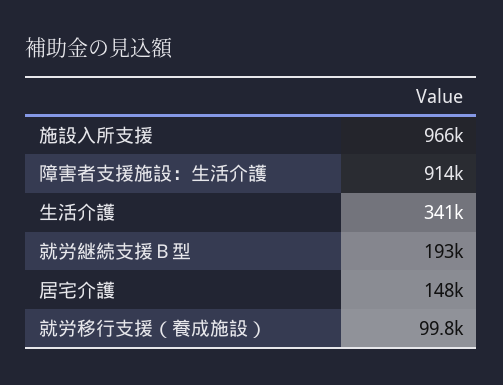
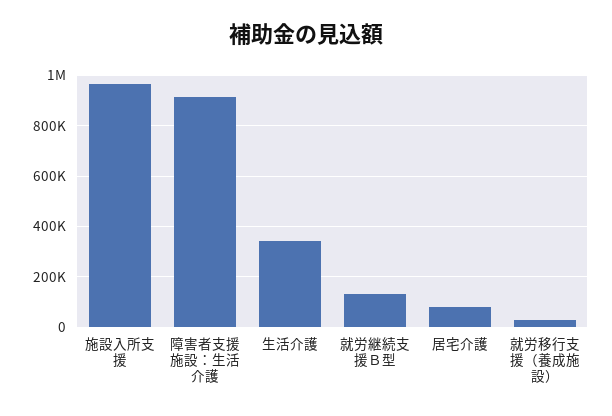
就労継続支援Ｂ型: 193000 -> 125000
居宅介護: 148000 -> 75000
就労移行支援（養成施設）: 99800 -> 25000

